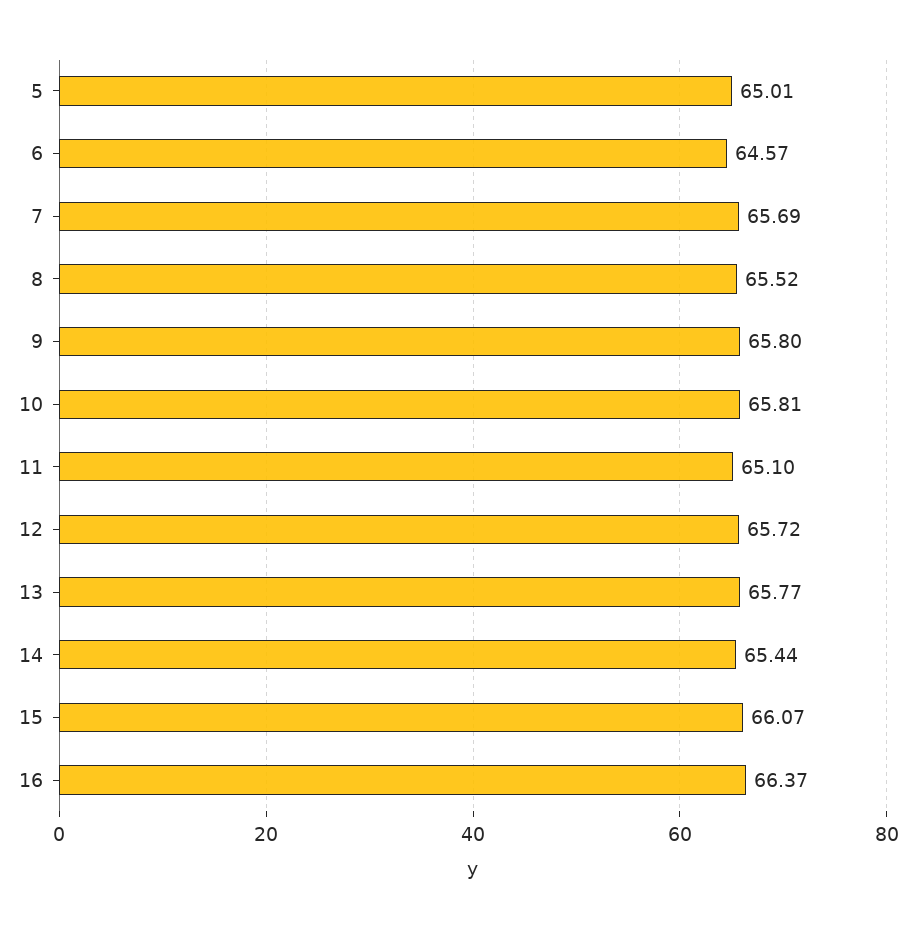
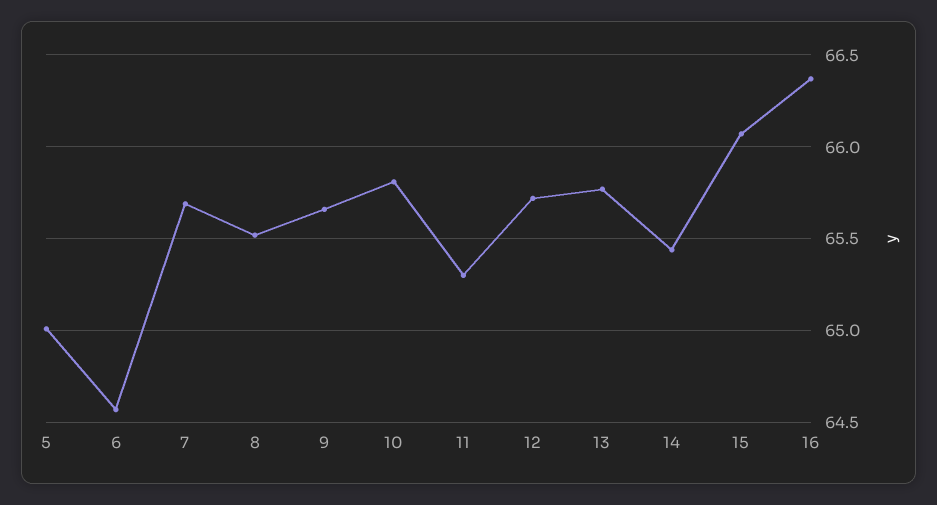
9: 65.8 -> 65.65
11: 65.1 -> 65.3

